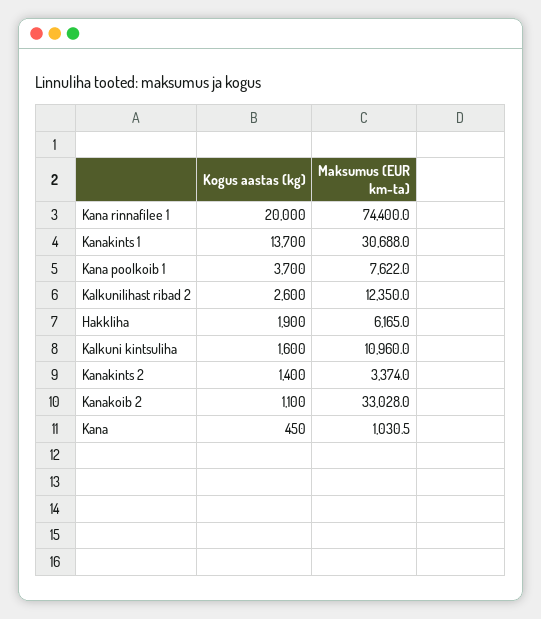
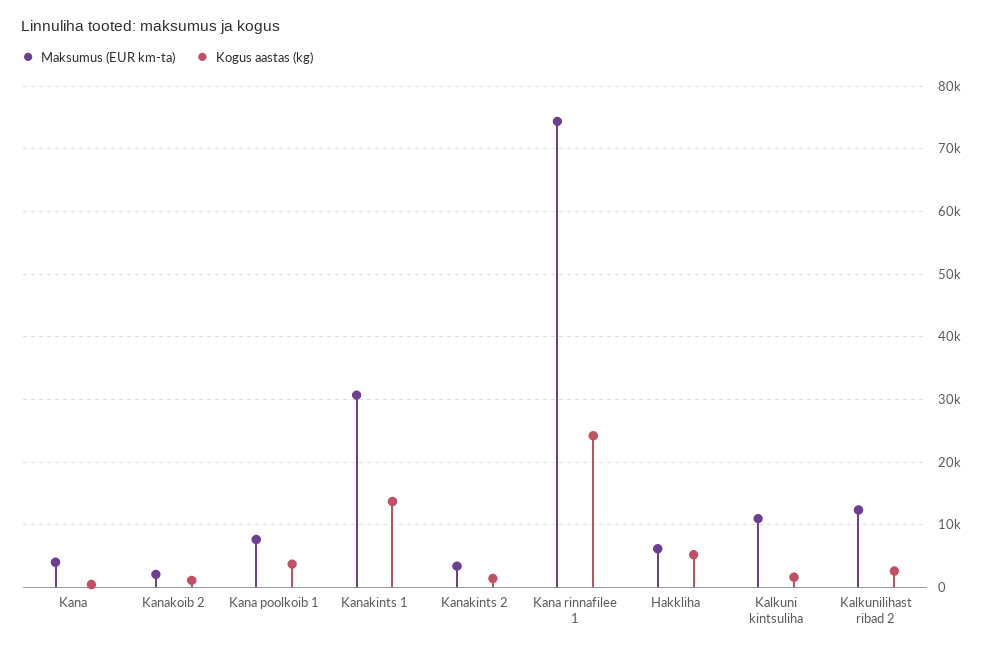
Kogus aastas (kg), Kana rinnafilee 1: 20000 -> 24000
Kogus aastas (kg), Hakkliha: 1900 -> 5000
Maksumus (EUR km-ta), Kanakoib 2: 33028 -> 2000
Maksumus (EUR km-ta), Kana: 1030.5 -> 4000

